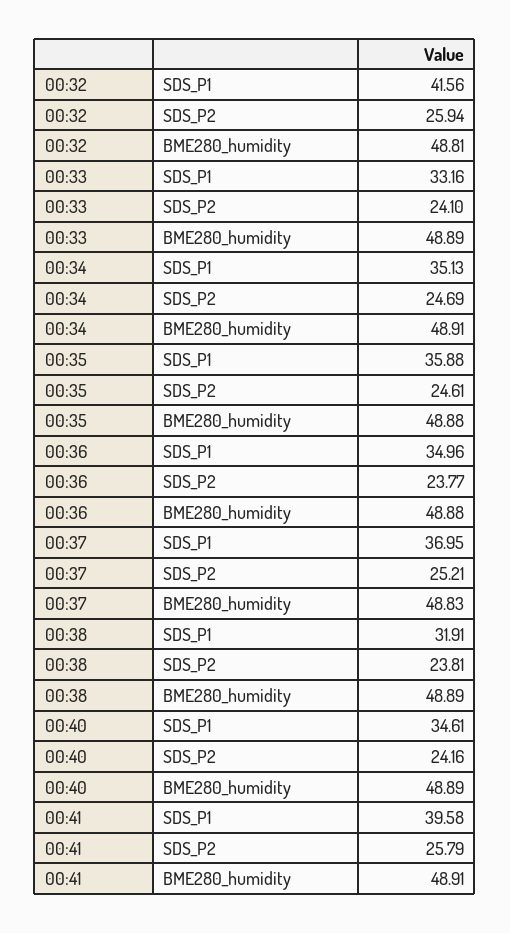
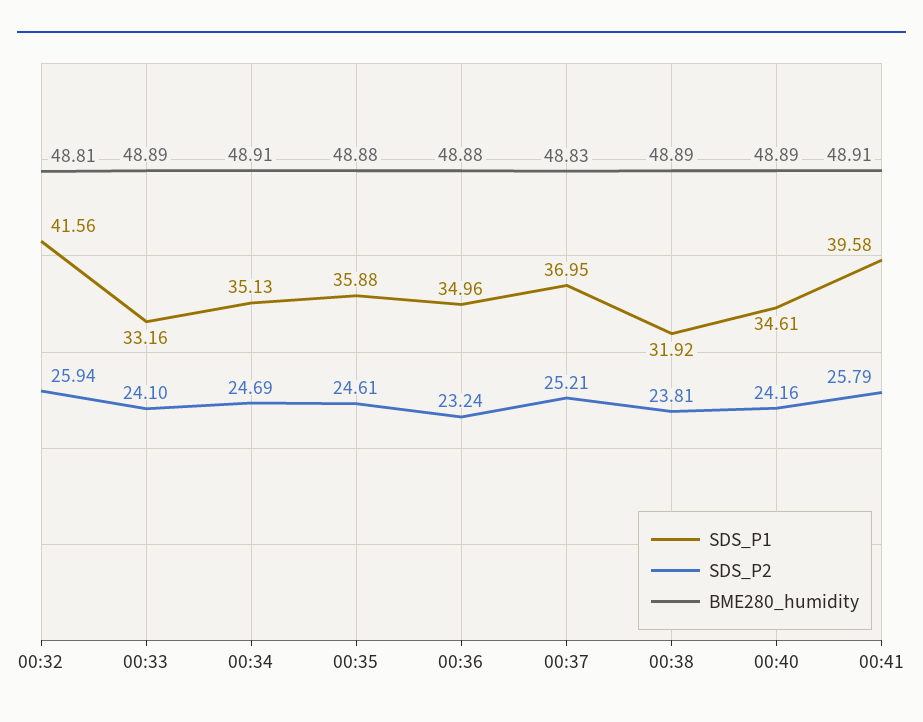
SDS_P2, 00:36: 23.77 -> 23.24
SDS_P1, 00:38: 31.91 -> 31.92

